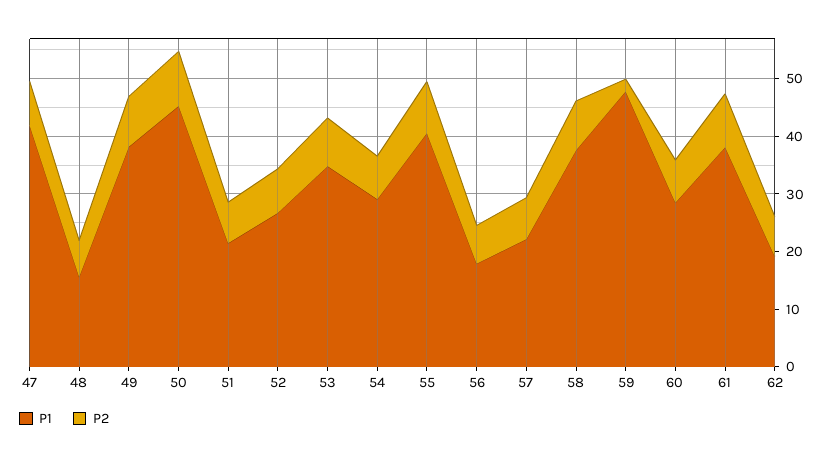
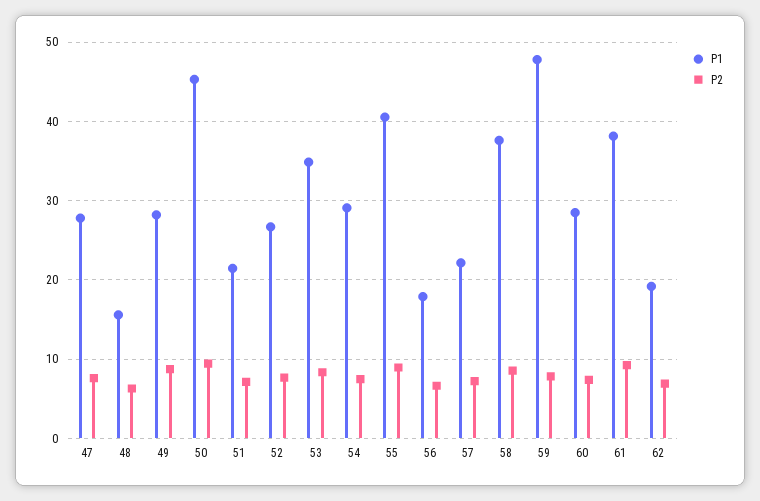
P1, 47: 42 -> 28
P1, 49: 38 -> 28
P2, 59: 2 -> 8

